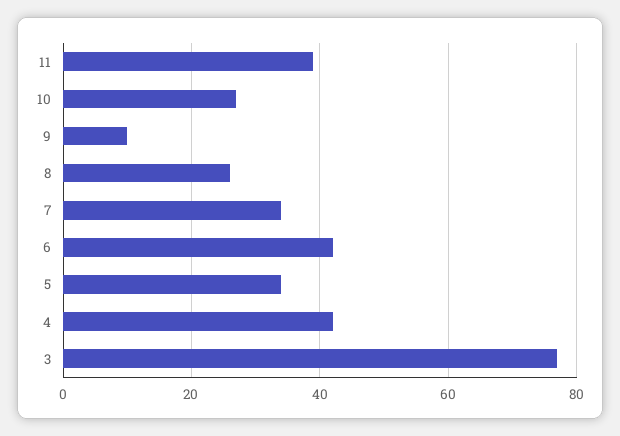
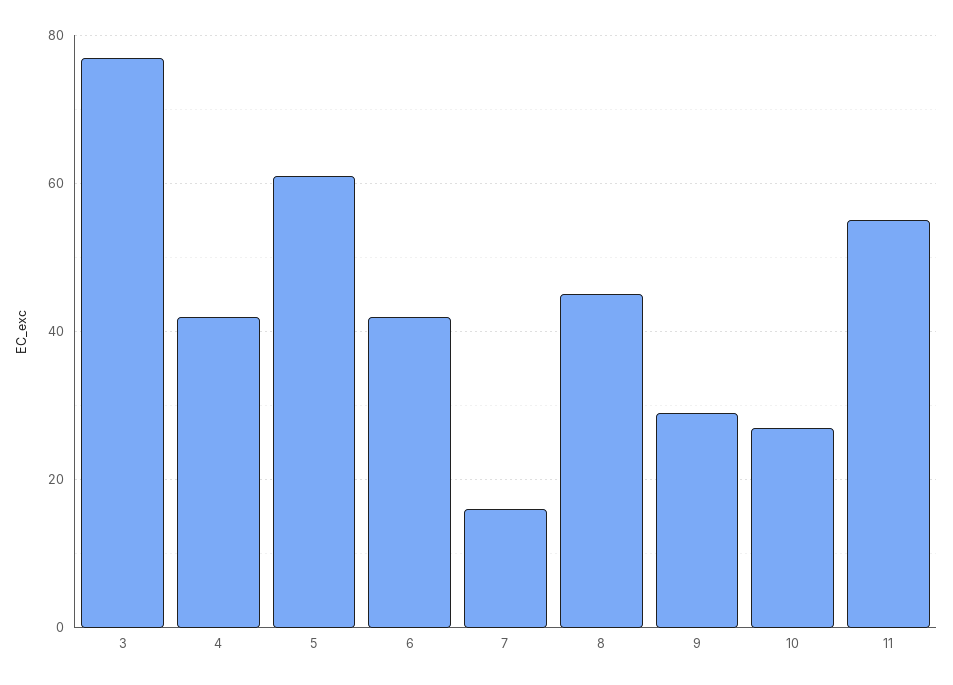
11: 40 -> 55
9: 10 -> 30
8: 25 -> 45
7: 35 -> 15
5: 35 -> 60

